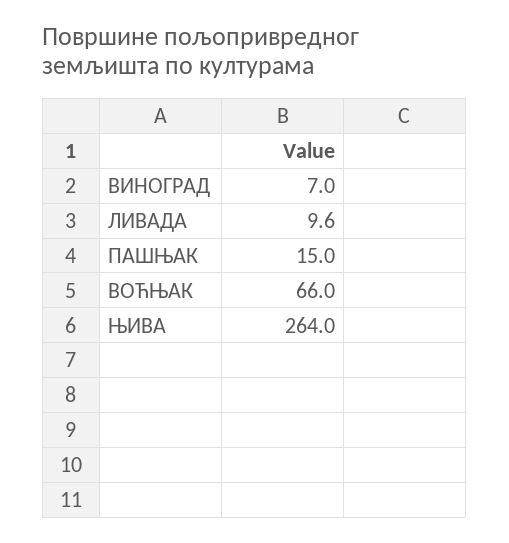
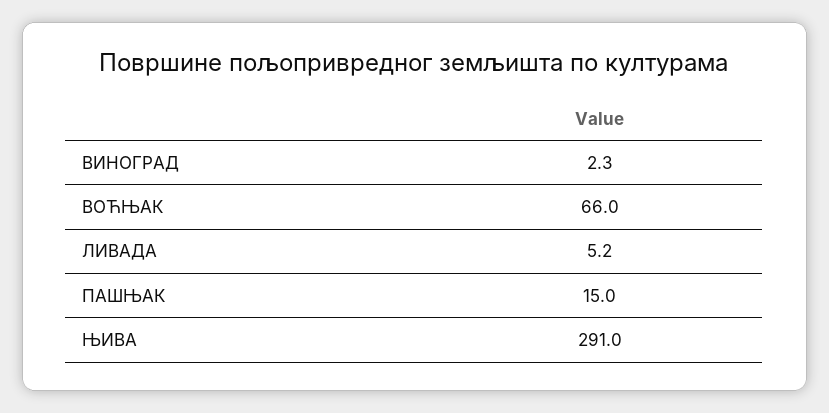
ВИНОГРАД: 7 -> 2.3
ЛИВАДА: 9.6 -> 5.2
ЊИВА: 264 -> 291

